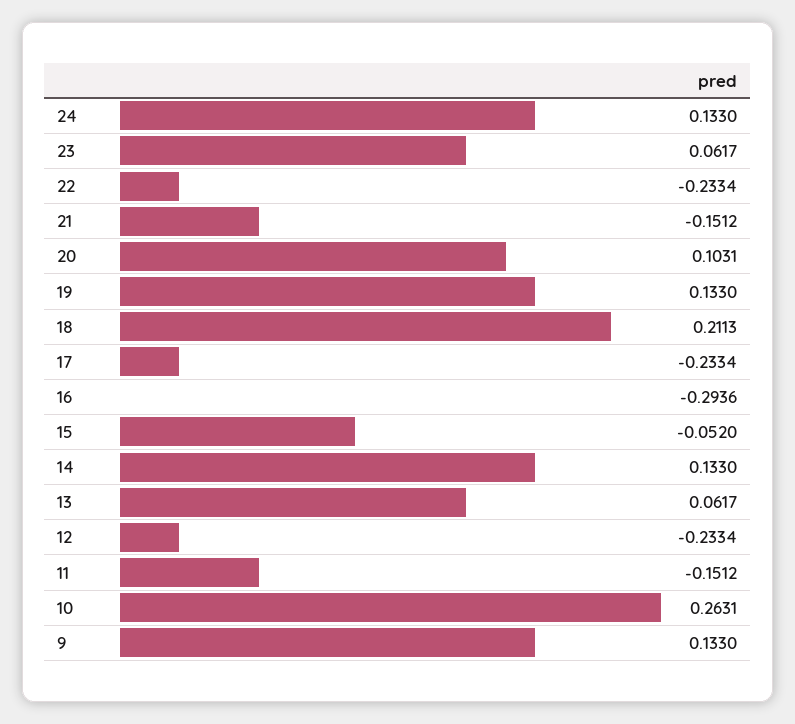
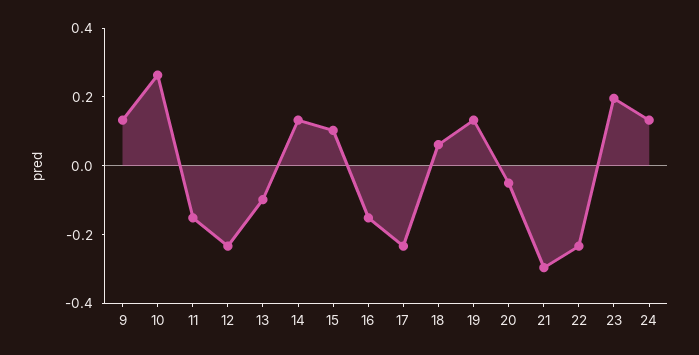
23: 0.0617 -> 0.2
21: -0.1512 -> -0.3
20: 0.1031 -> -0.05
18: 0.2113 -> 0.05
16: -0.2936 -> -0.15
15: -0.052 -> 0.1
13: 0.0617 -> -0.1

